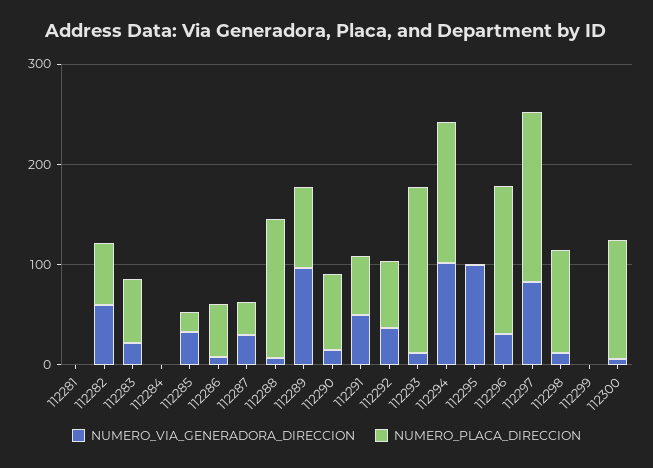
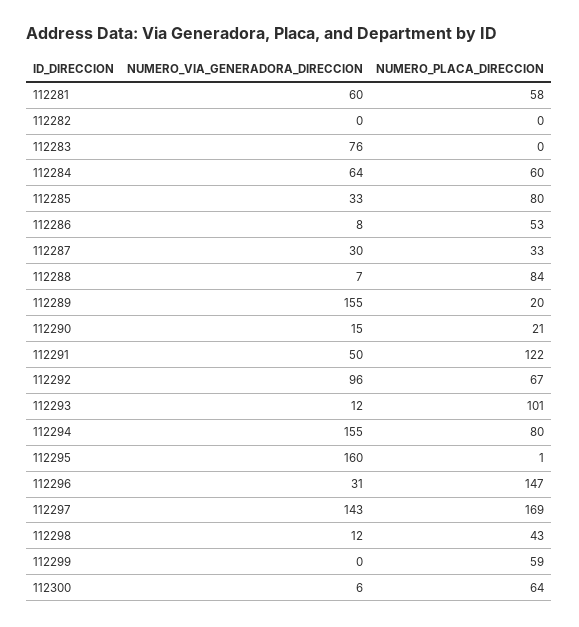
NUMERO_VIA_GENERADORA_DIRECCION, 112281: 0 -> 60
NUMERO_PLACA_DIRECCION, 112281: 0 -> 58
NUMERO_VIA_GENERADORA_DIRECCION, 112282: 60 -> 0
NUMERO_PLACA_DIRECCION, 112282: 60 -> 0
NUMERO_VIA_GENERADORA_DIRECCION, 112283: 20 -> 76
NUMERO_PLACA_DIRECCION, 112283: 60 -> 0
NUMERO_VIA_GENERADORA_DIRECCION, 112284: 0 -> 64
NUMERO_PLACA_DIRECCION, 112284: 0 -> 60
NUMERO_PLACA_DIRECCION, 112285: 20 -> 80
NUMERO_PLACA_DIRECCION, 112288: 140 -> 84
NUMERO_VIA_GENERADORA_DIRECCION, 112289: 100 -> 155
NUMERO_PLACA_DIRECCION, 112289: 80 -> 20
NUMERO_PLACA_DIRECCION, 112290: 80 -> 21
NUMERO_PLACA_DIRECCION, 112291: 60 -> 122
NUMERO_VIA_GENERADORA_DIRECCION, 112292: 40 -> 96
NUMERO_PLACA_DIRECCION, 112293: 160 -> 101
NUMERO_VIA_GENERADORA_DIRECCION, 112294: 100 -> 155
NUMERO_PLACA_DIRECCION, 112294: 140 -> 80
NUMERO_VIA_GENERADORA_DIRECCION, 112295: 100 -> 160
NUMERO_VIA_GENERADORA_DIRECCION, 112297: 80 -> 143
NUMERO_PLACA_DIRECCION, 112298: 100 -> 43
NUMERO_PLACA_DIRECCION, 112299: 0 -> 59
NUMERO_PLACA_DIRECCION, 112300: 120 -> 64

